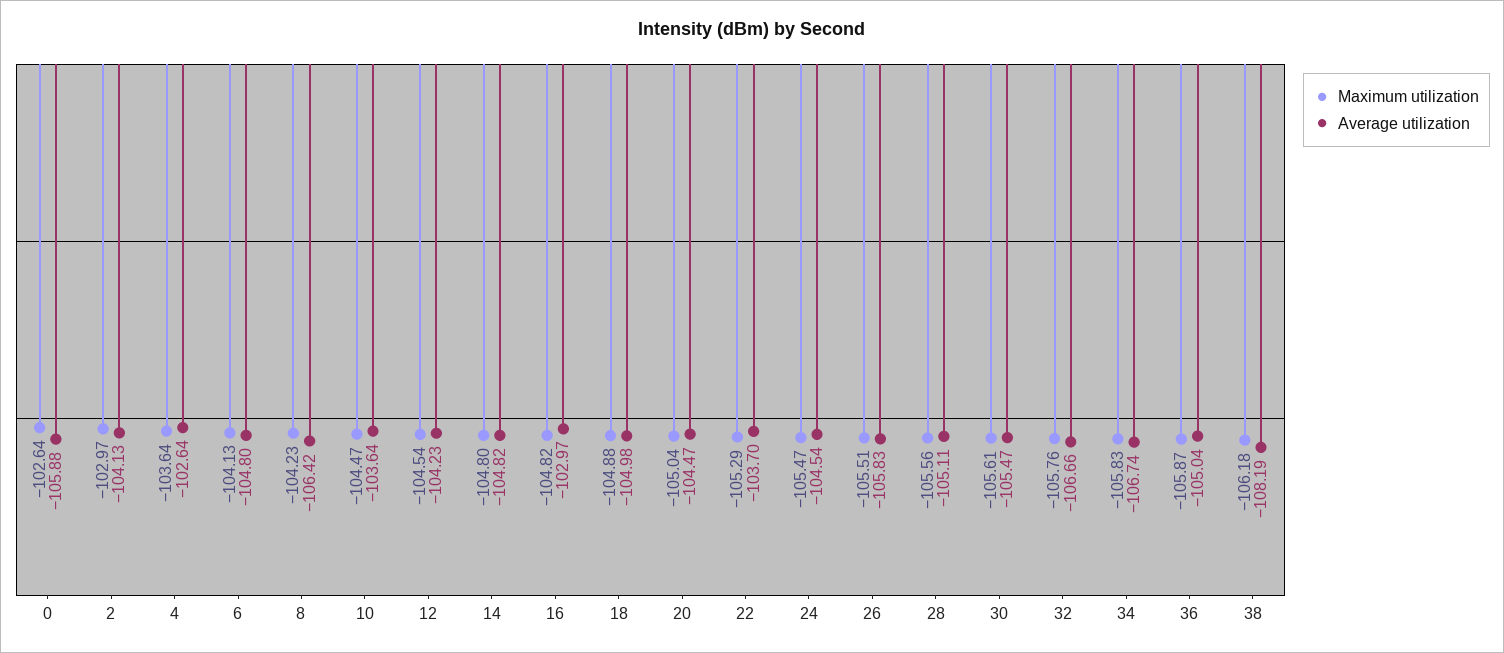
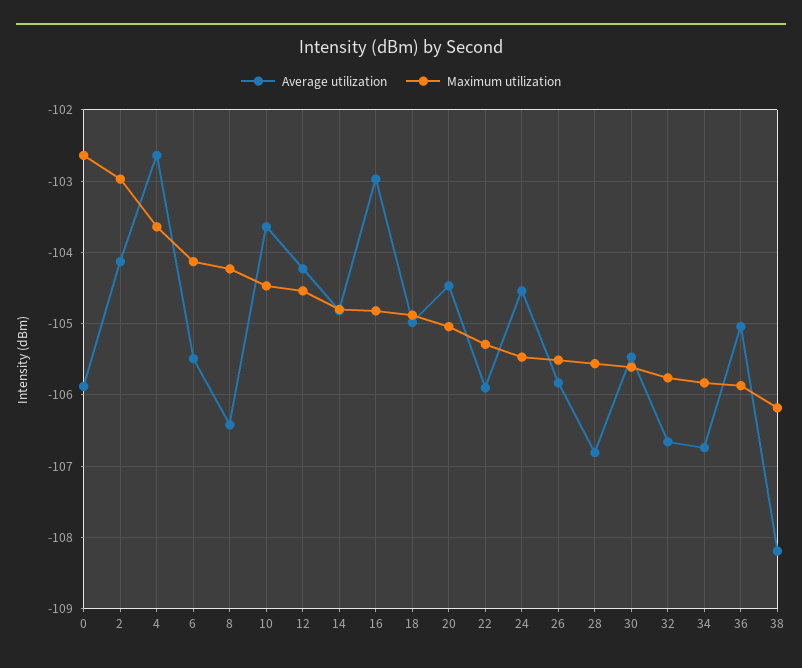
Average utilization, 6: -104.8 -> -105.5
Average utilization, 22: -103.7 -> -105.9
Average utilization, 28: -105.11 -> -106.8

